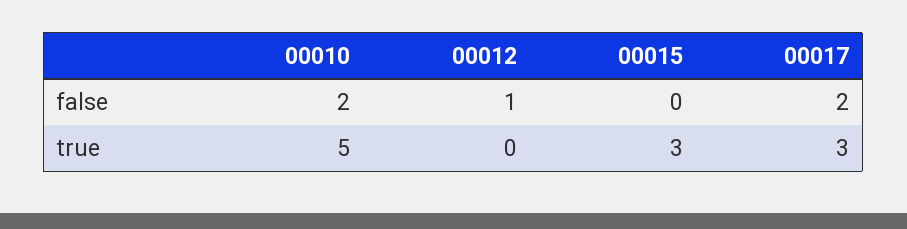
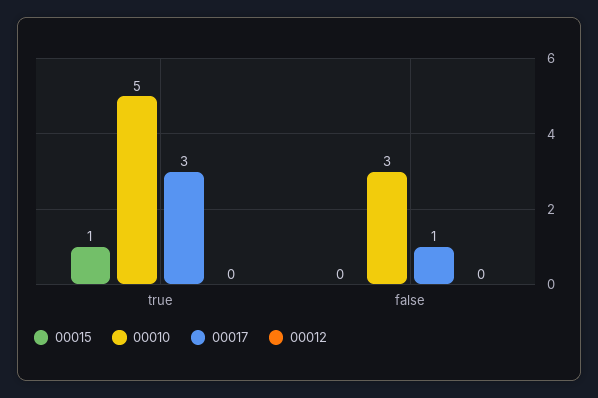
00010, false: 2 -> 3
00012, false: 1 -> 0
00017, false: 2 -> 1
00015, true: 3 -> 1

